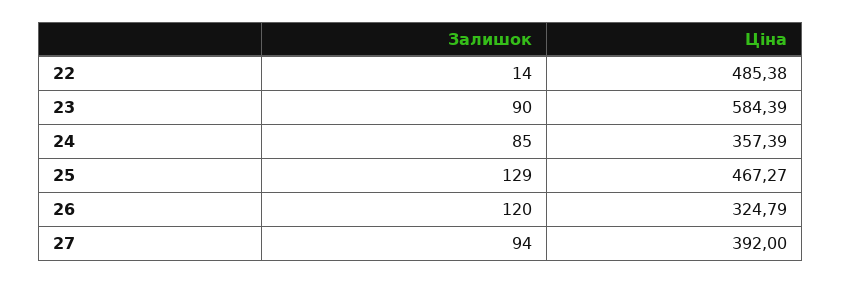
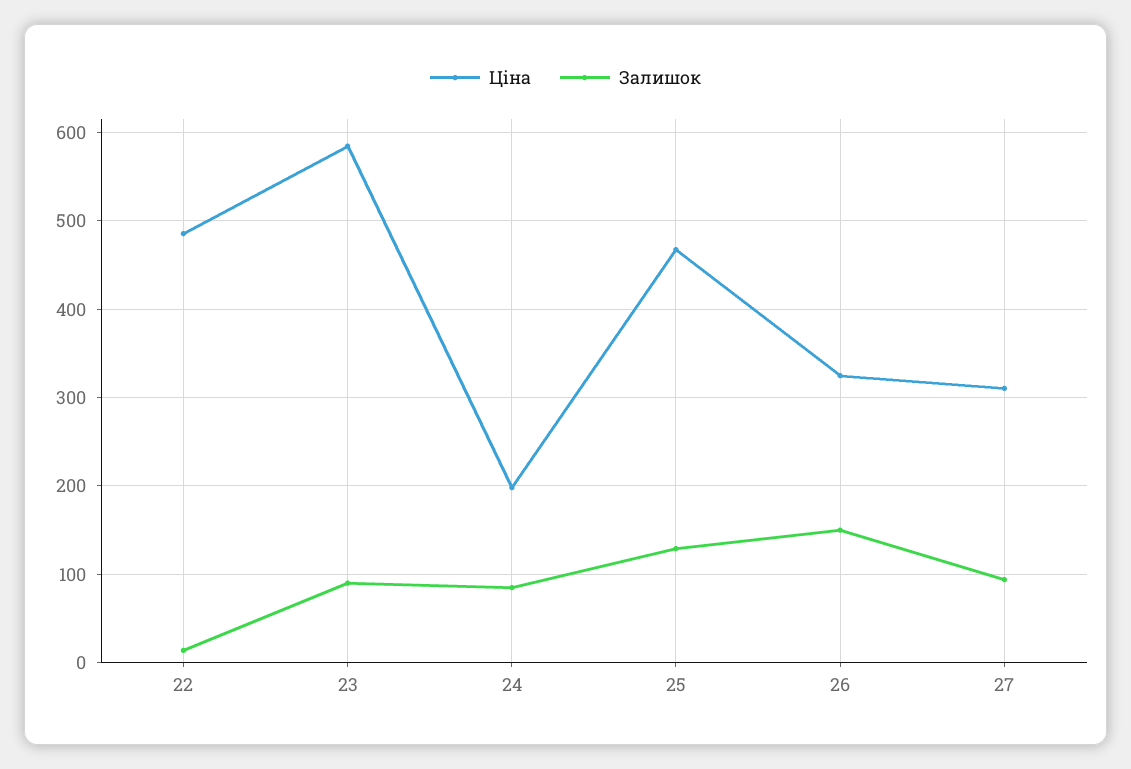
Ціна, 24: 357.39 -> 200
Залишок, 26: 120 -> 150
Ціна, 27: 392 -> 310

